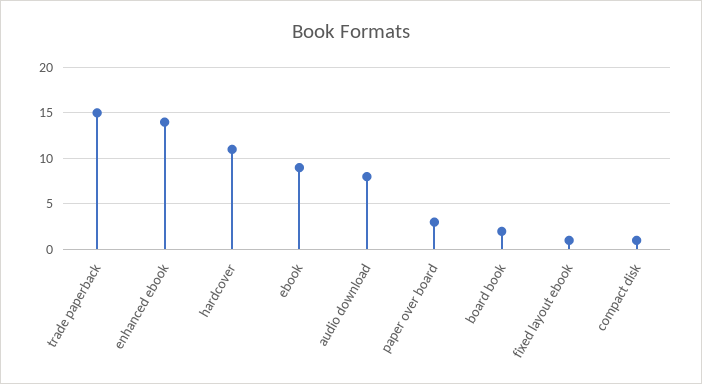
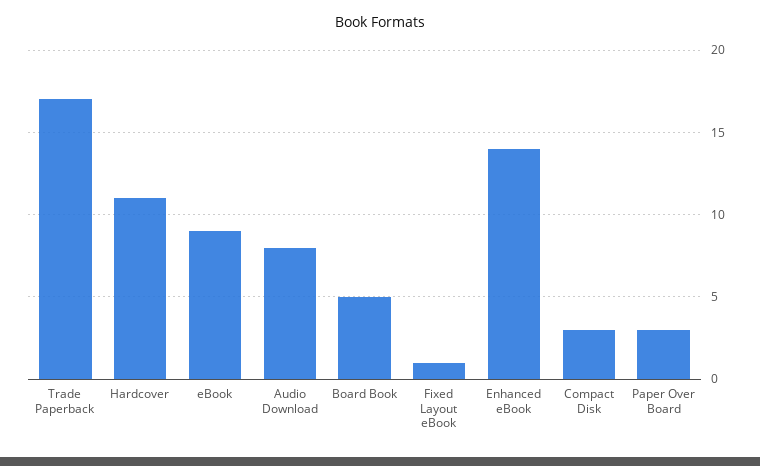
trade paperback: 15 -> 17
board book: 2 -> 5
compact disk: 1 -> 3

